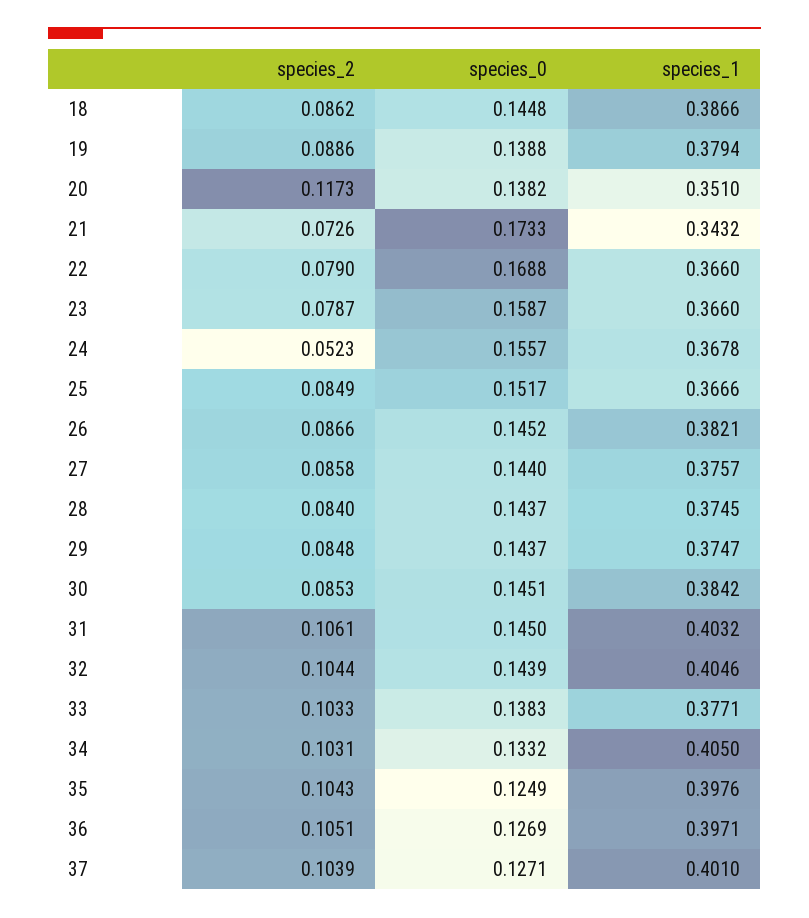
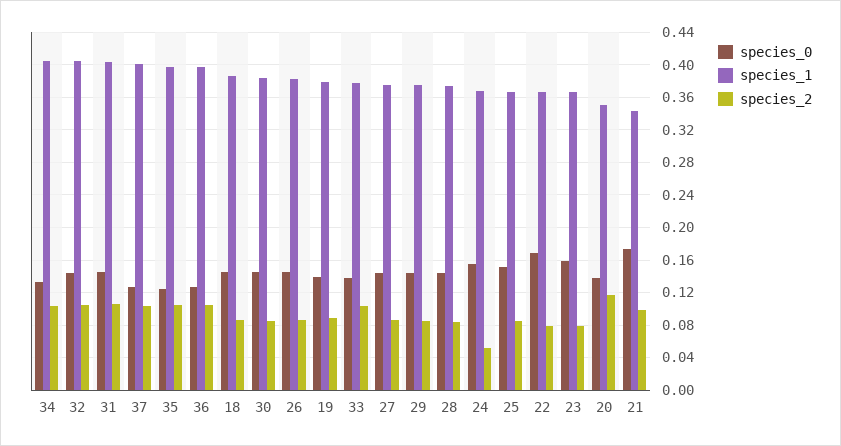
species_2, 21: 0.0726 -> 0.1

